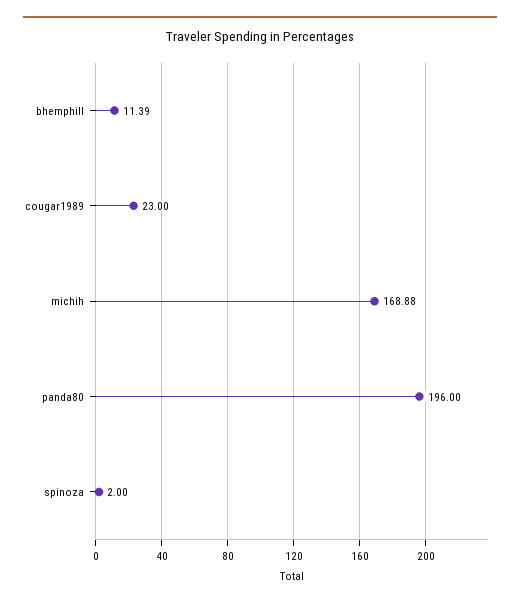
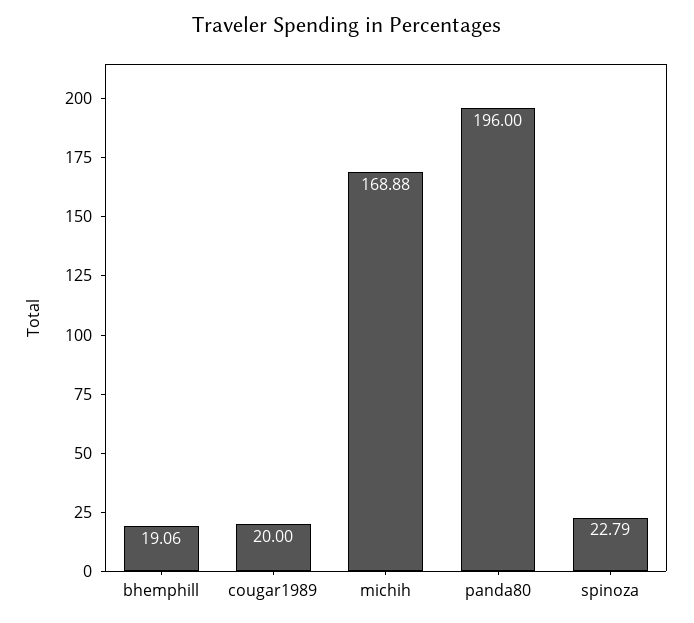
bhemphill: 11.39 -> 19.06
cougar1989: 23 -> 20
spinoza: 2 -> 22.79

